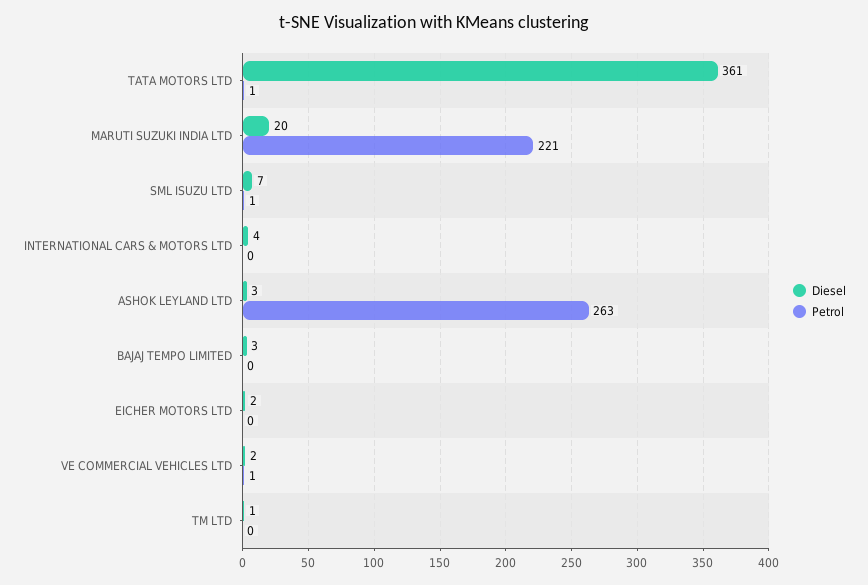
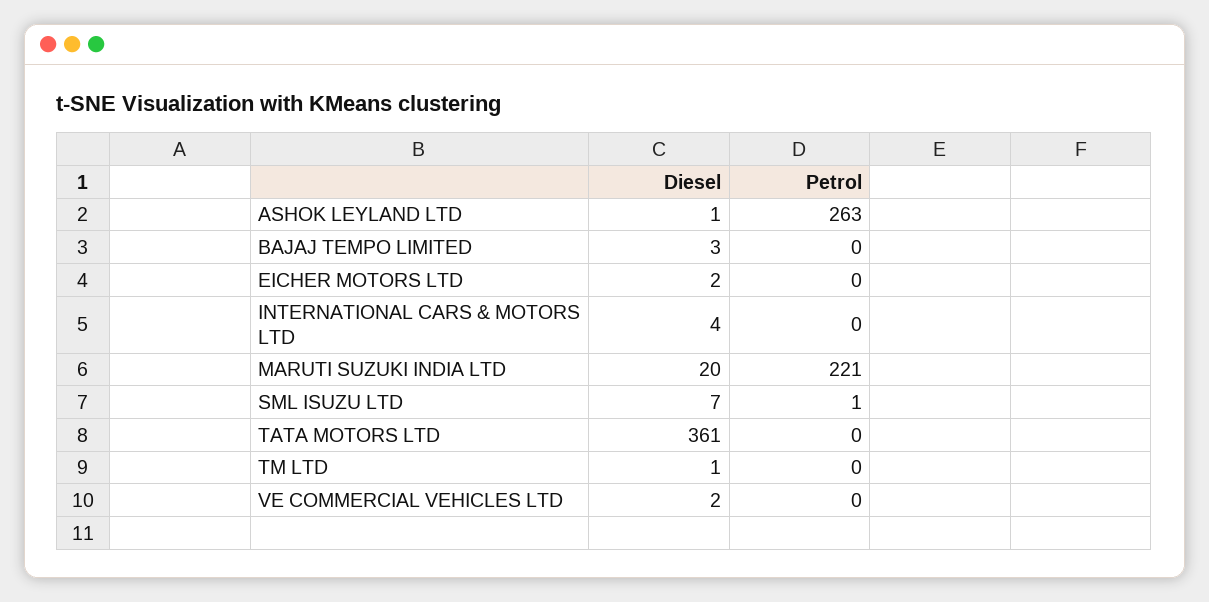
Petrol, TATA MOTORS LTD: 1 -> 0
Diesel, ASHOK LEYLAND LTD: 3 -> 1
Petrol, VE COMMERCIAL VEHICLES LTD: 1 -> 0

